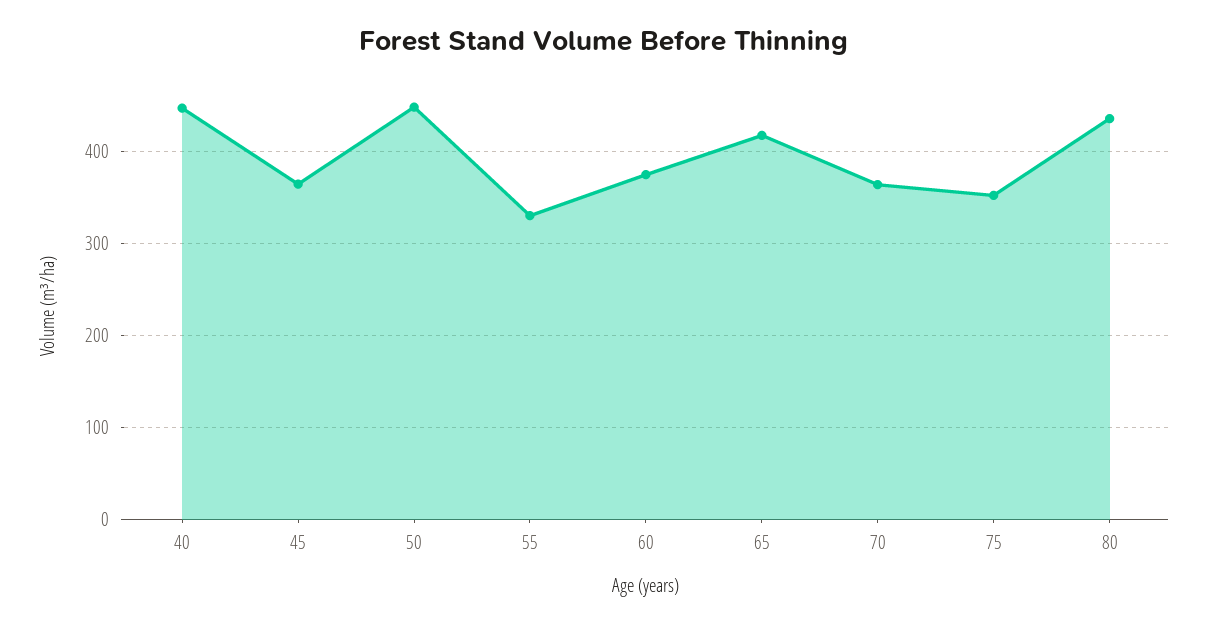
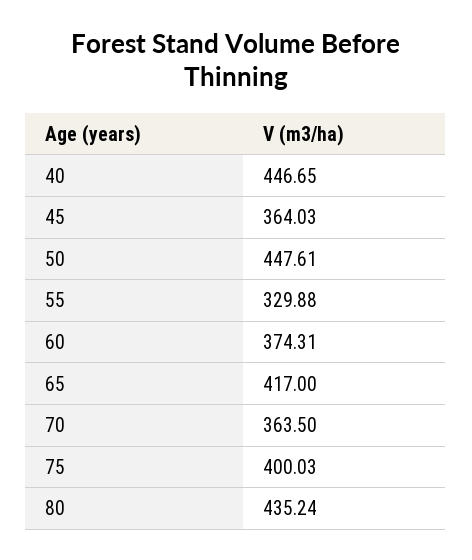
75: 350 -> 400.03

